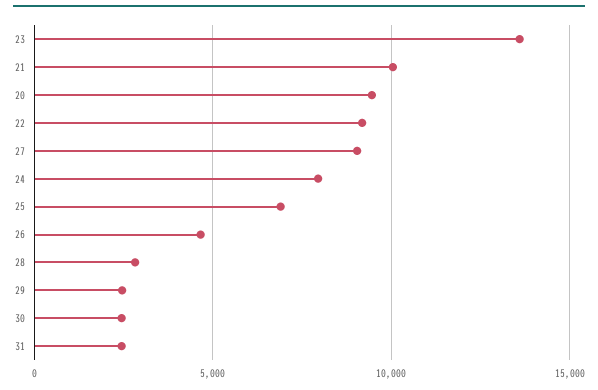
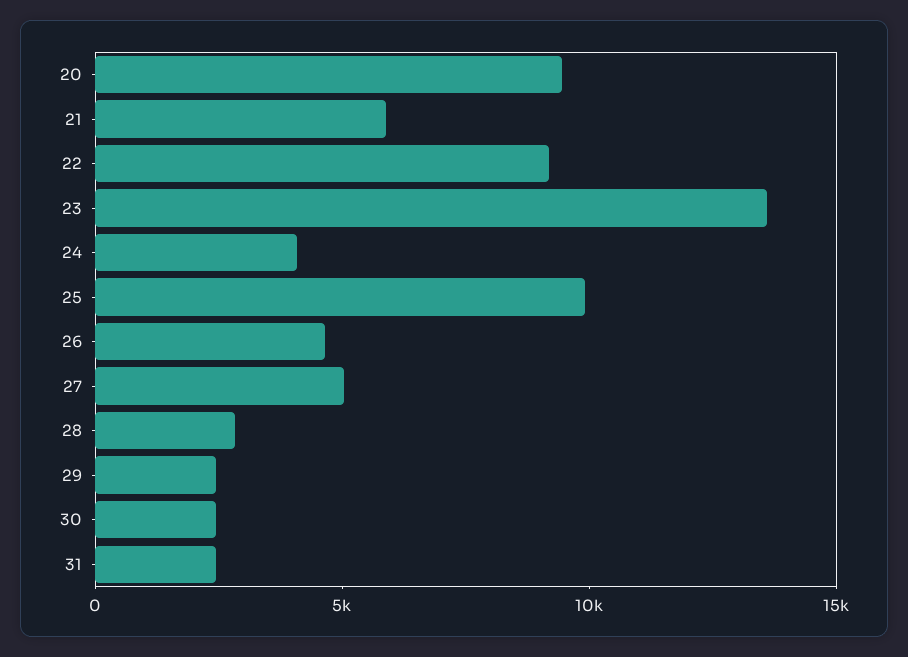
21: 10000 -> 6000
27: 9000 -> 5000
24: 8000 -> 4000
25: 7000 -> 10000

